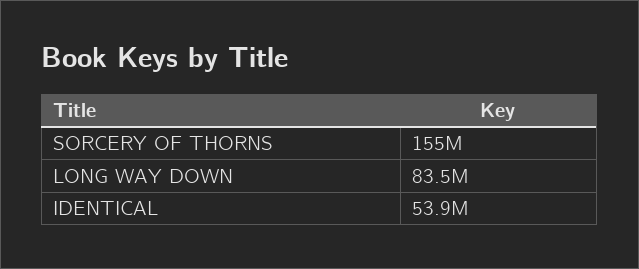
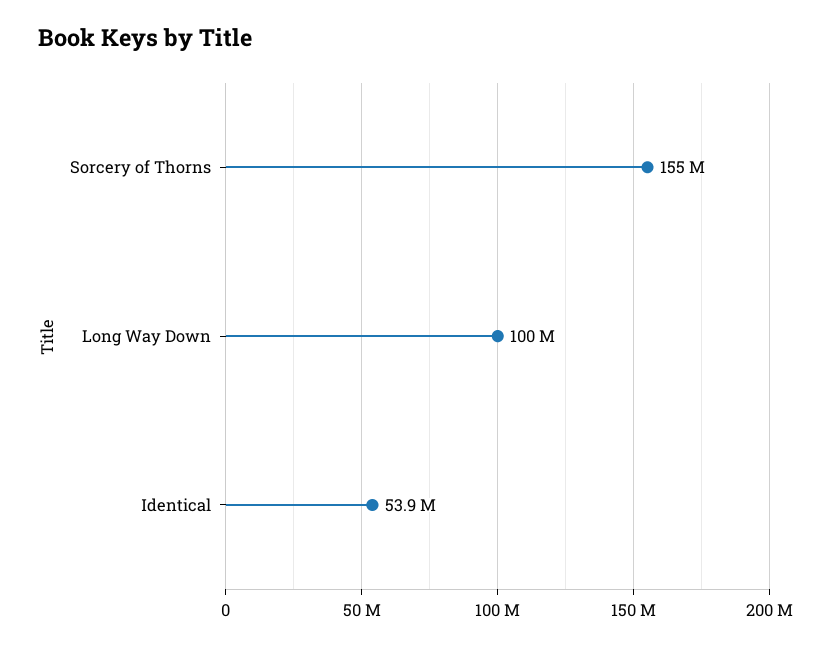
LONG WAY DOWN: 83500000 -> 100000000

